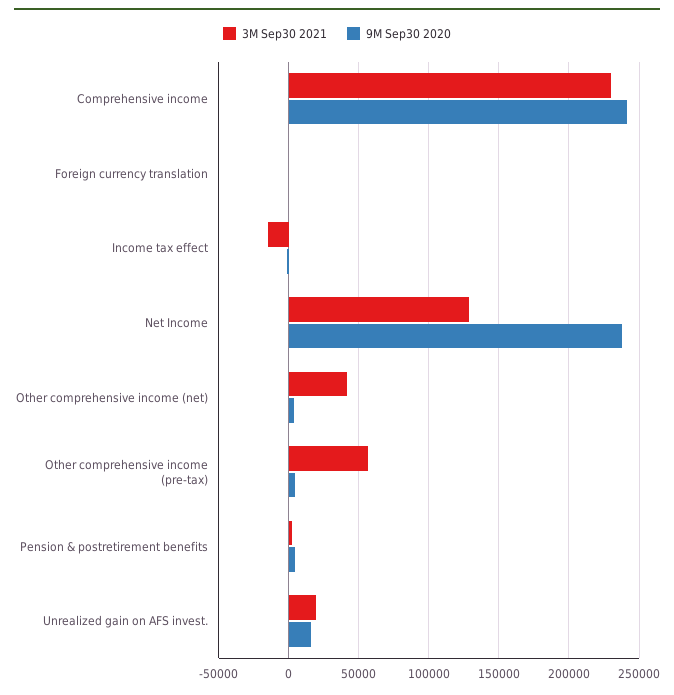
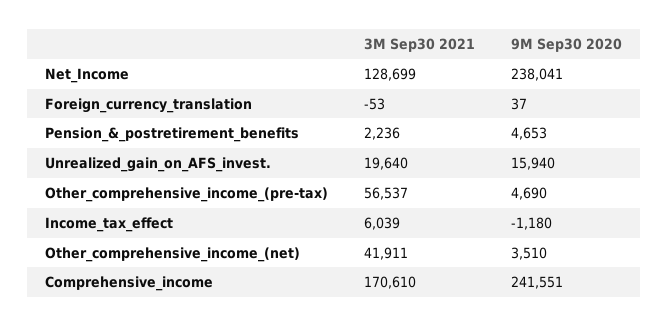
3M Sep30 2021, Comprehensive income: 230000 -> 170610
3M Sep30 2021, Income tax effect: -15000 -> 6039

